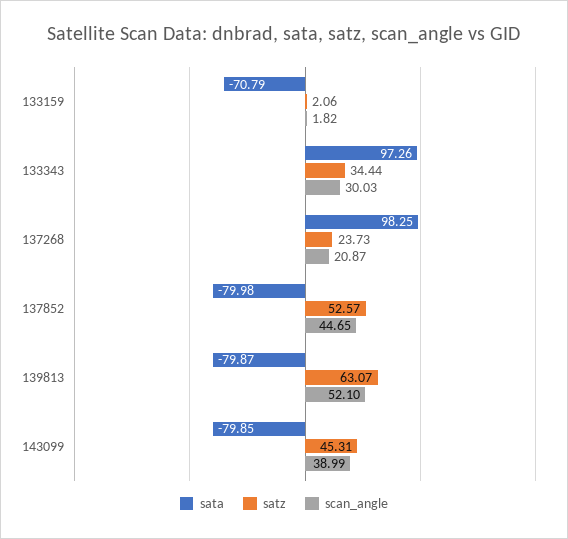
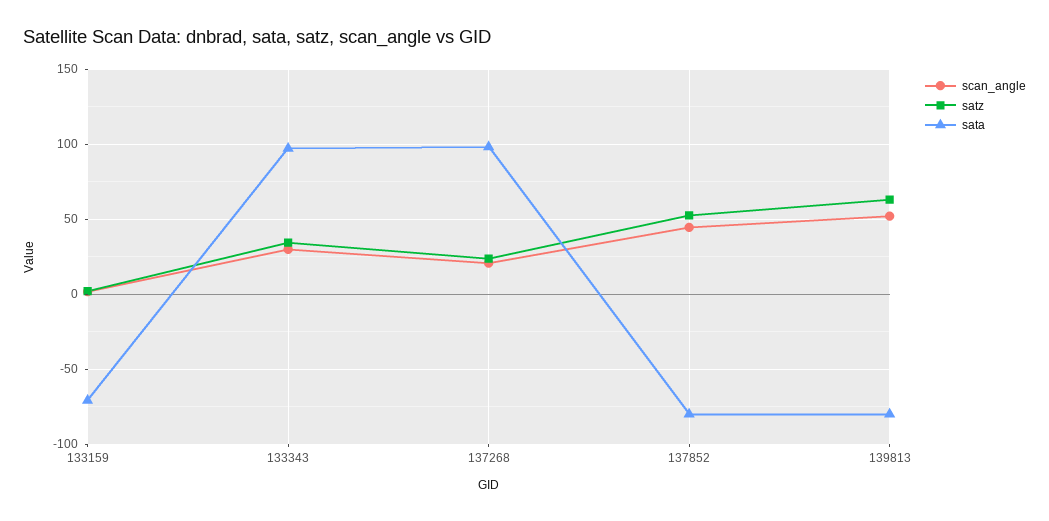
sata, 143099: -79.85 -> none
satz, 143099: 45.31 -> none
scan_angle, 143099: 38.99 -> none

